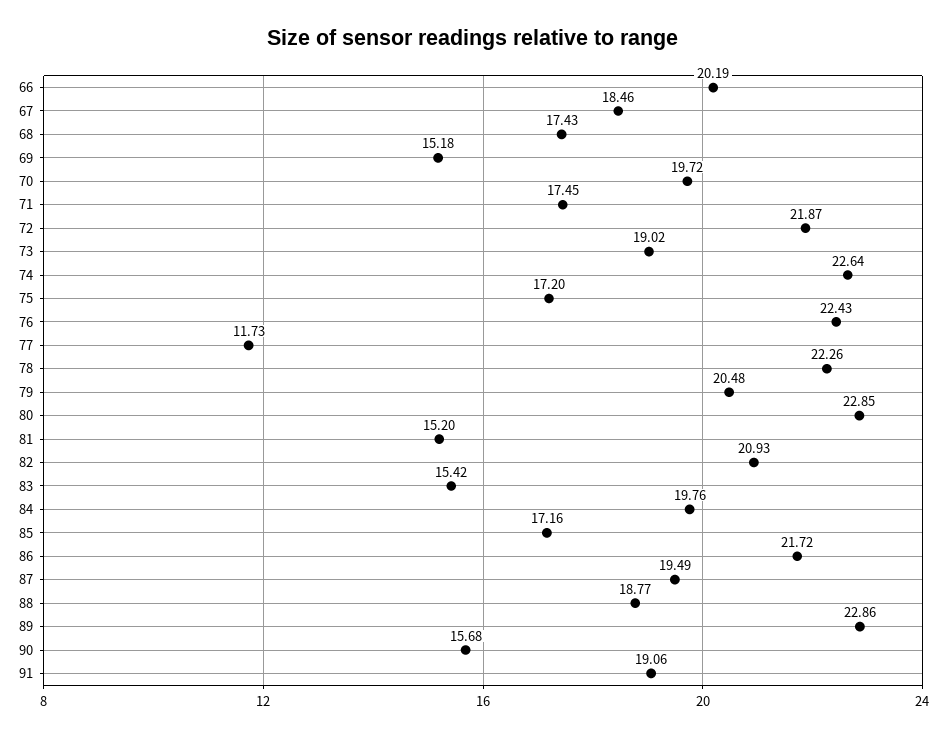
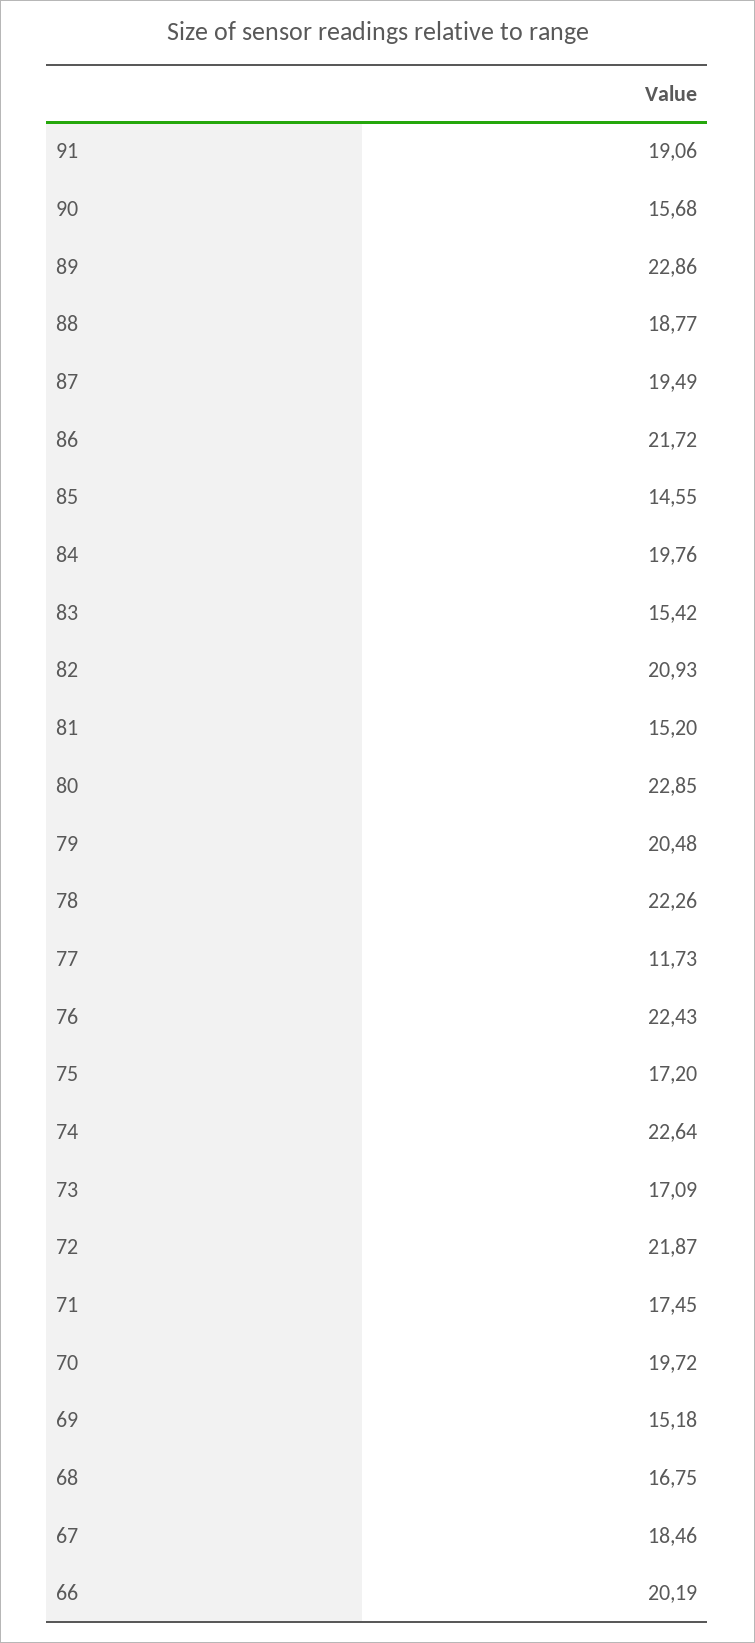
68: 17.43 -> 16.75
73: 19.02 -> 17.09
85: 17.16 -> 14.55

